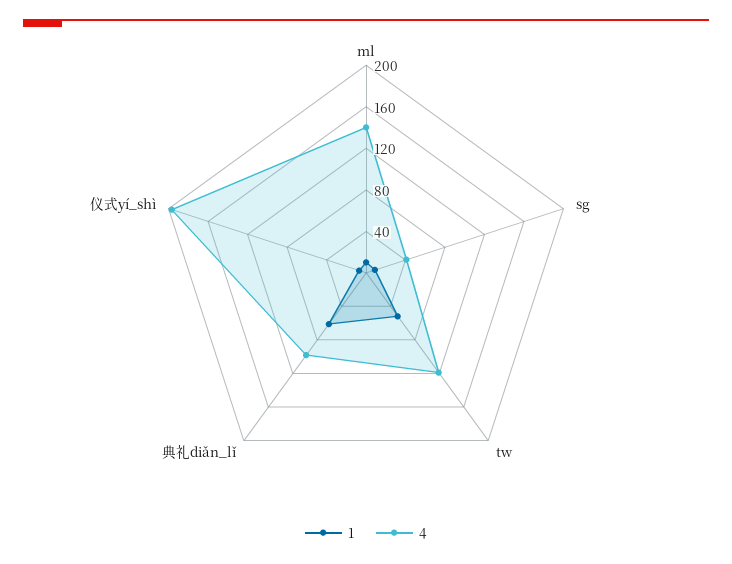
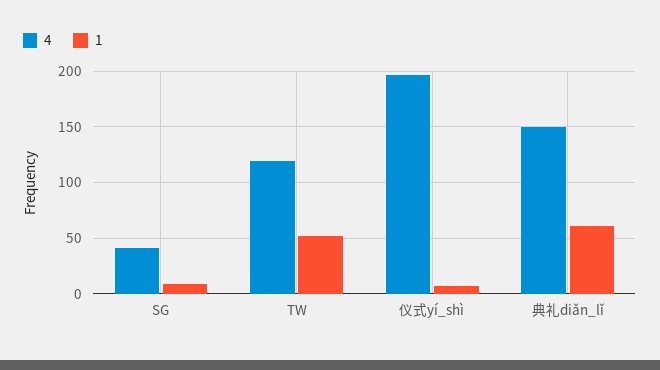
1, ml: 10 -> none
4, ml: 140 -> none
4, 典礼diǎn_lǐ: 100 -> 150

